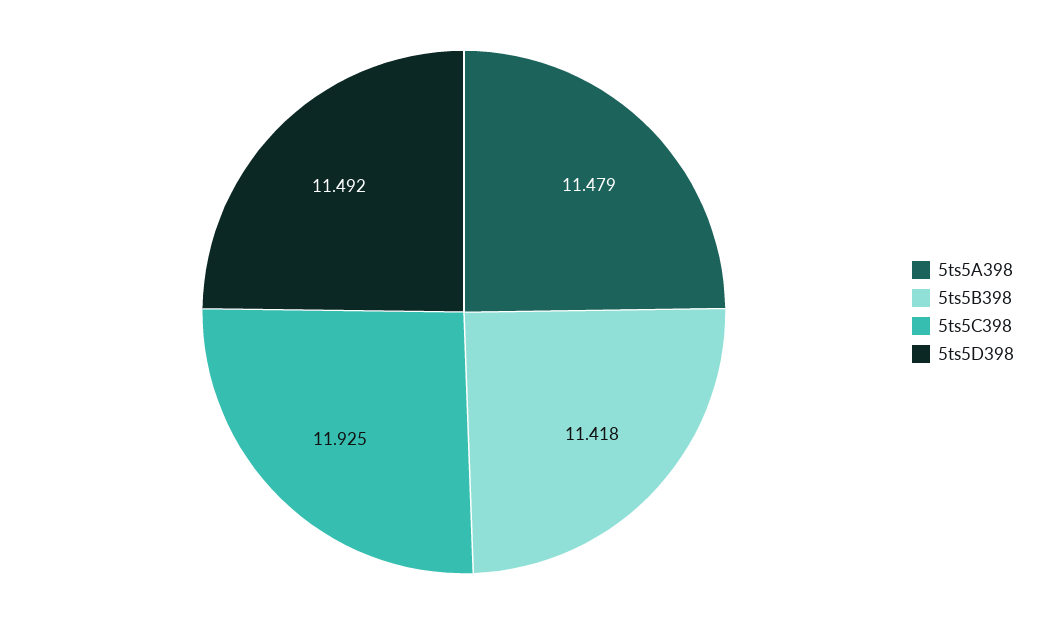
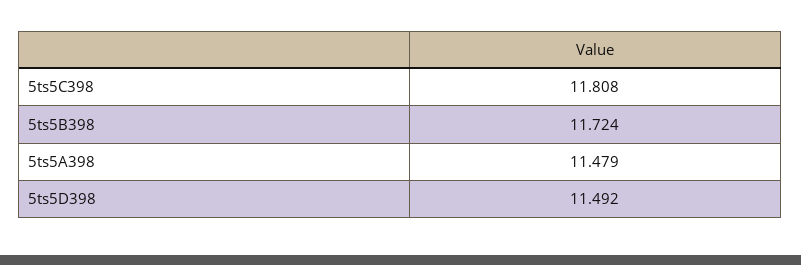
5ts5B398: 11.418 -> 11.724
5ts5C398: 11.925 -> 11.808

